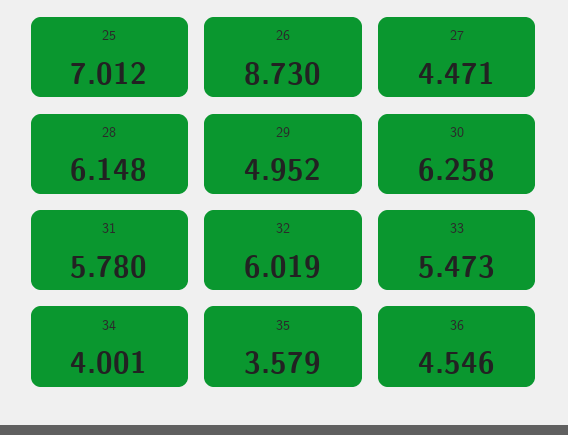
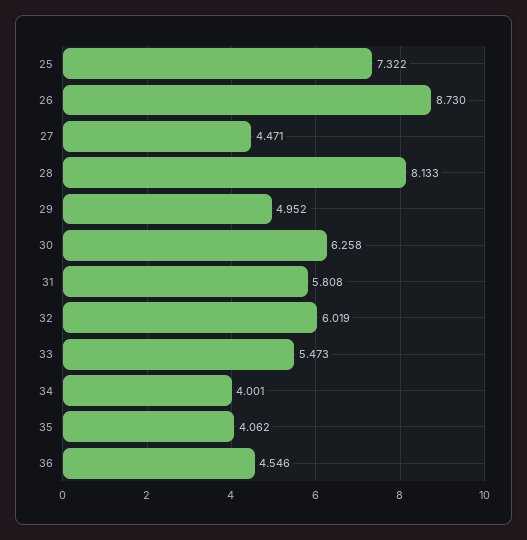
25: 7.012 -> 7.322
28: 6.148 -> 8.133
31: 5.78 -> 5.808
35: 3.579 -> 4.062

